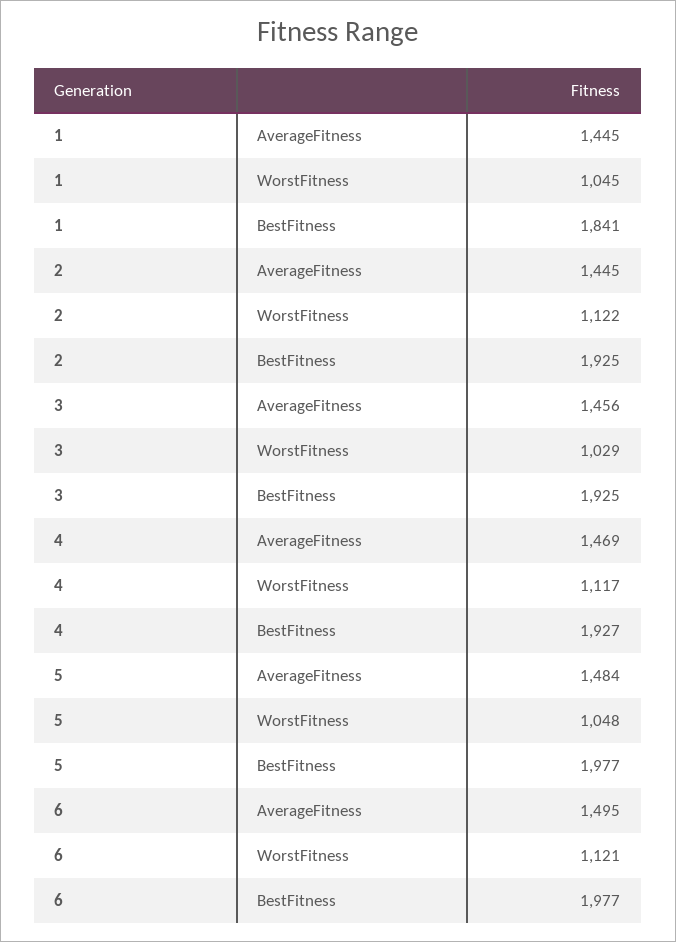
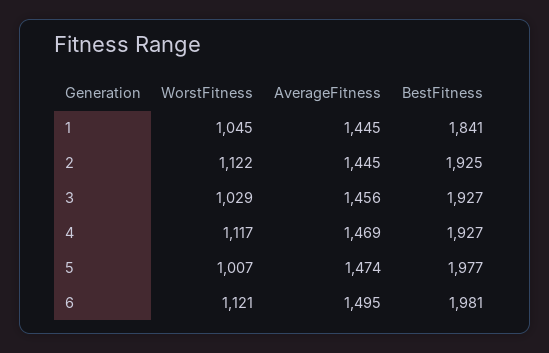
3, BestFitness: 1925 -> 1927
5, AverageFitness: 1484 -> 1474
5, WorstFitness: 1048 -> 1007
6, BestFitness: 1977 -> 1981

